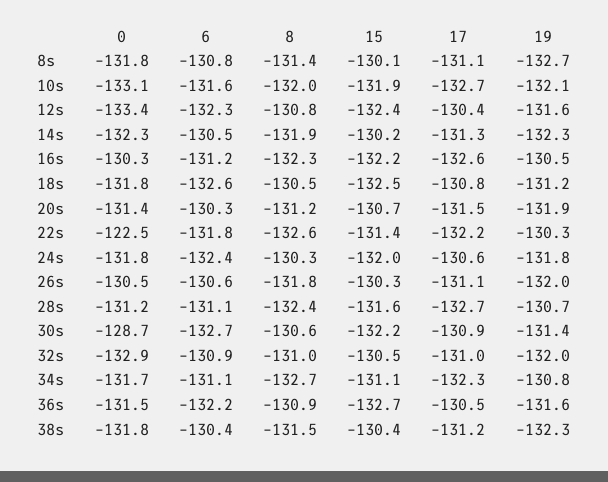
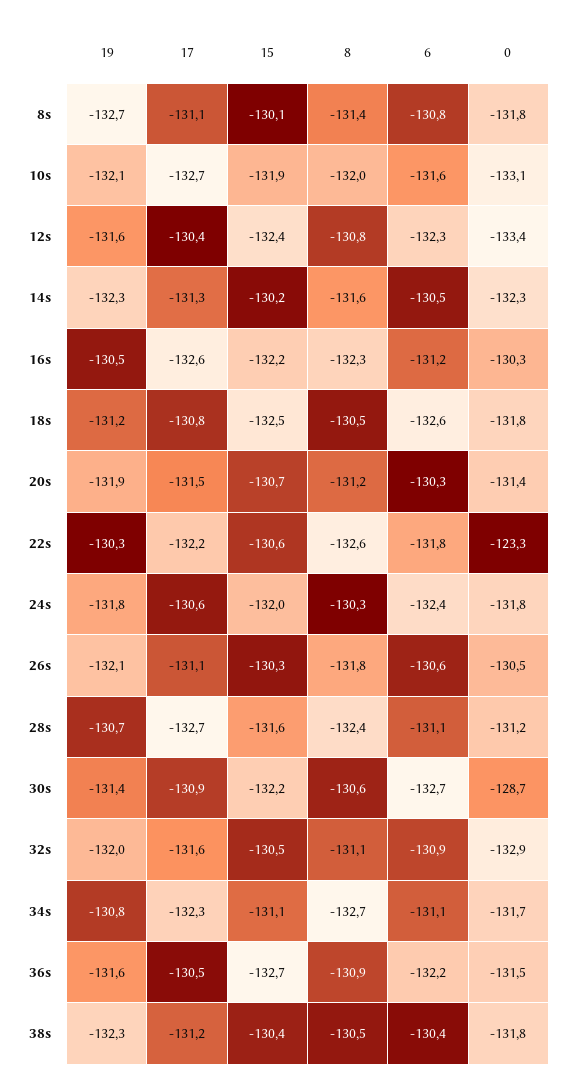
8, 14s: -131.9 -> -131.6
0, 22s: -122.5 -> -123.3
15, 22s: -131.4 -> -130.6
19, 26s: -132 -> -132.1
8, 32s: -131 -> -131.1
17, 32s: -131 -> -131.6
8, 38s: -131.5 -> -130.5

